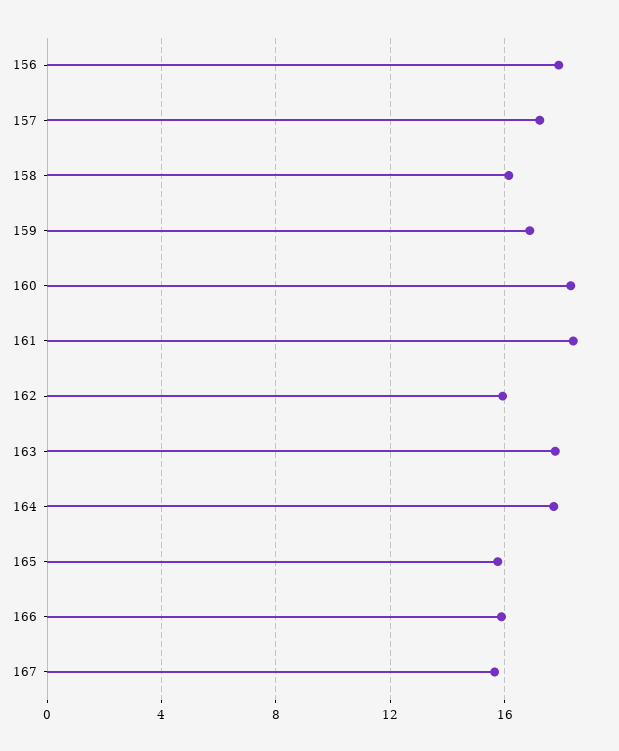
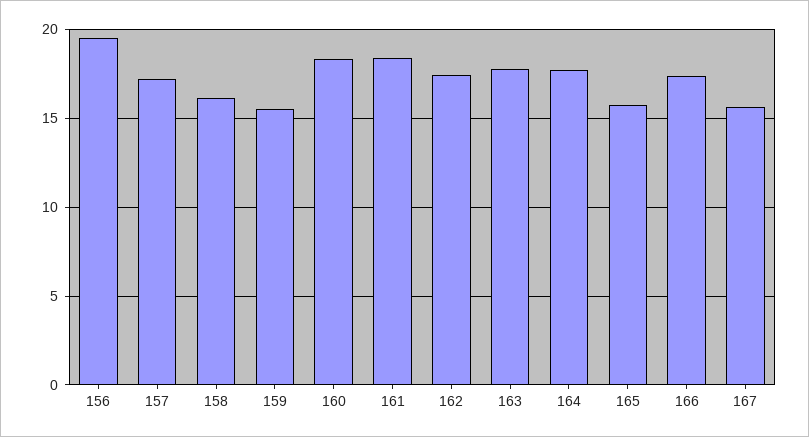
156: 18 -> 19.5
159: 17 -> 15.5
162: 16 -> 17.5
166: 16 -> 17.5

